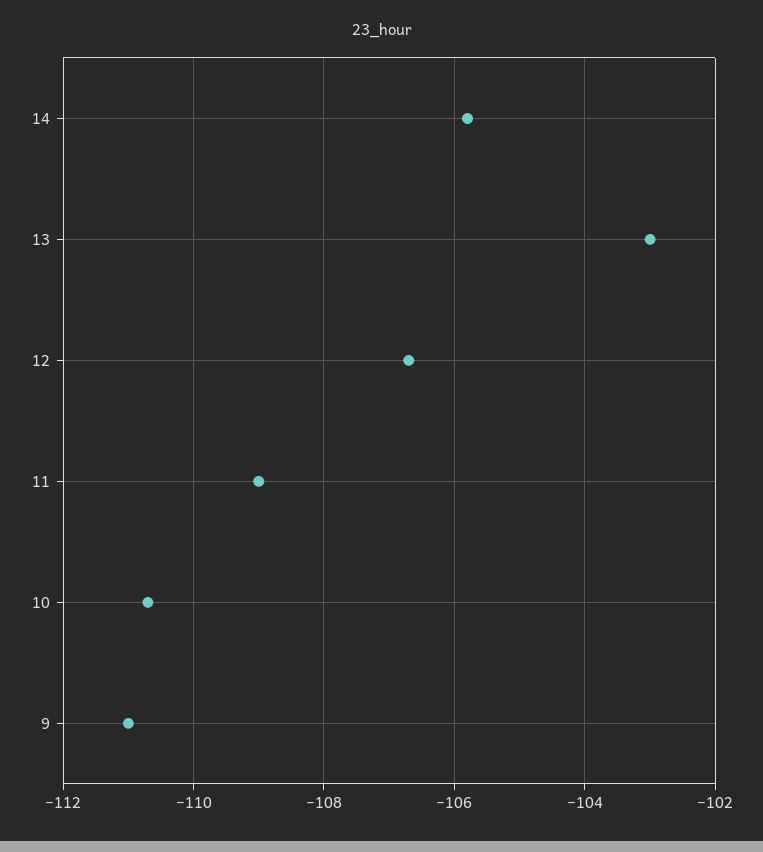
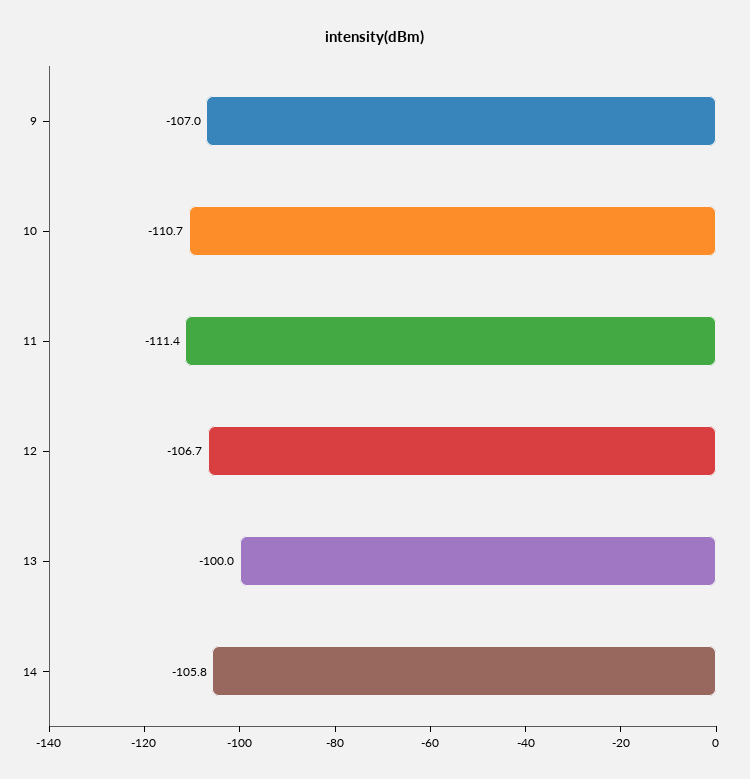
13: -103 -> -100
11: -109 -> -111.4
9: -111 -> -107

